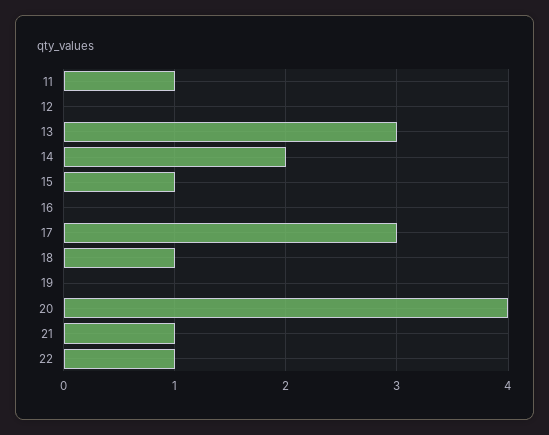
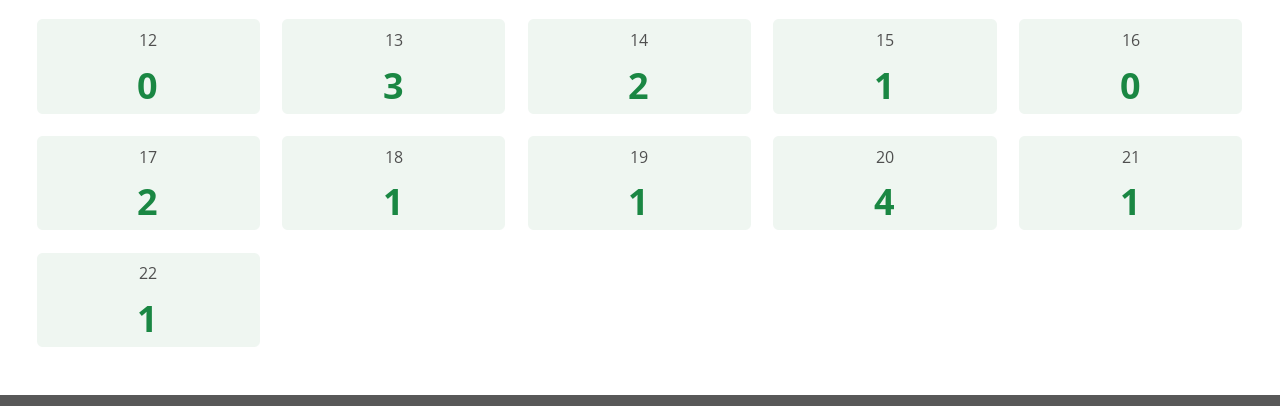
11: 1 -> none
17: 3 -> 2
19: 0 -> 1

